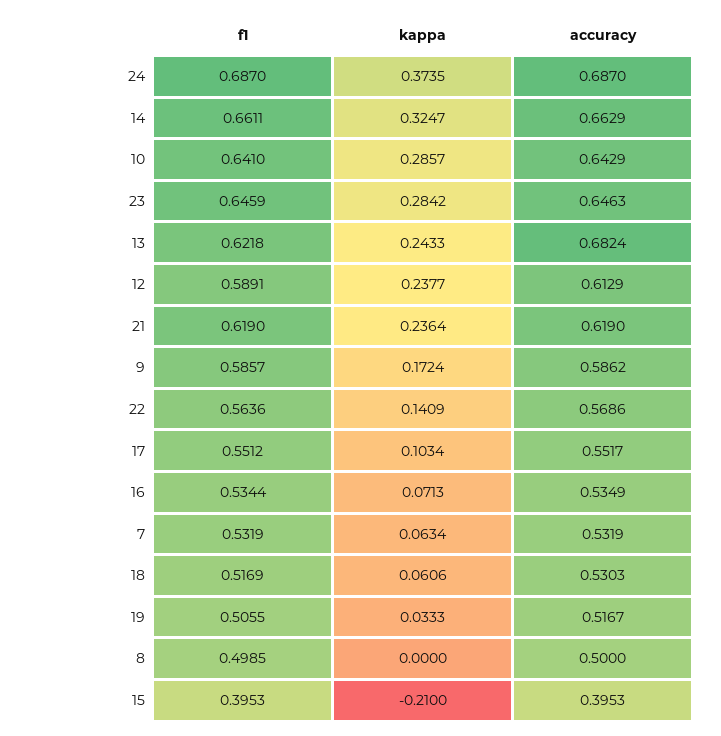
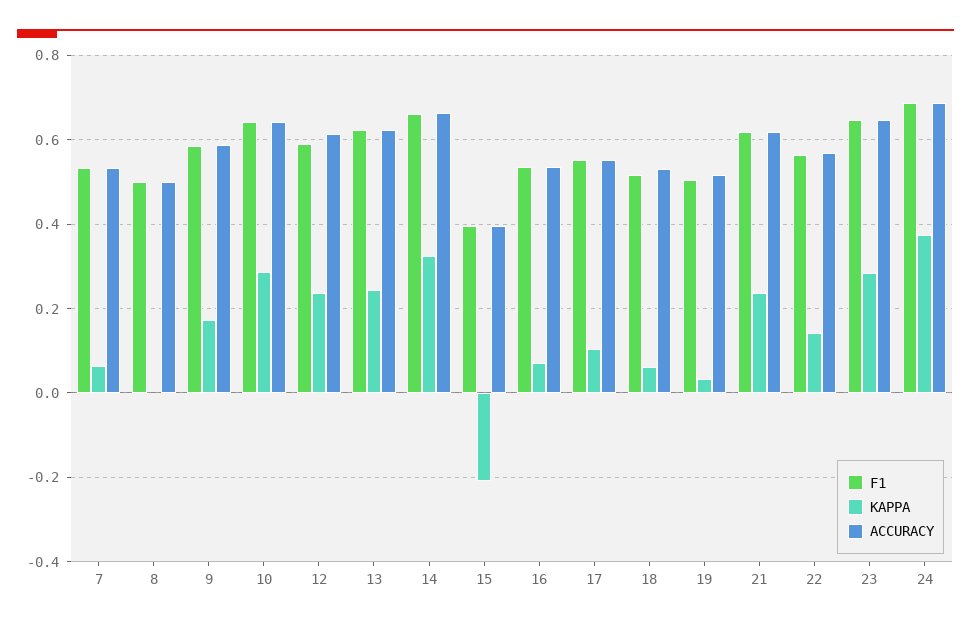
accuracy, 13: 0.6824 -> 0.62

